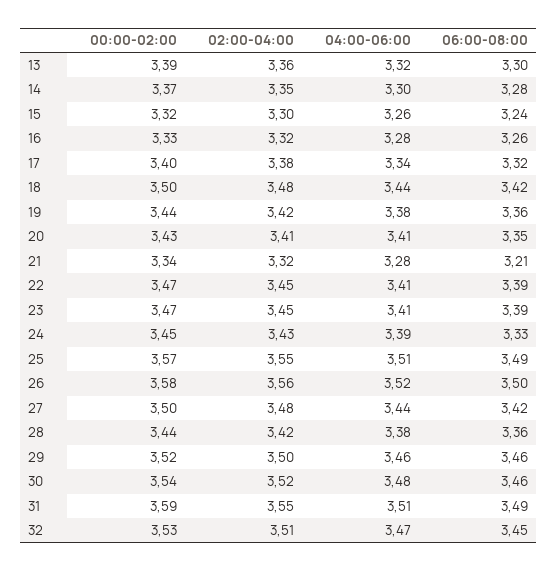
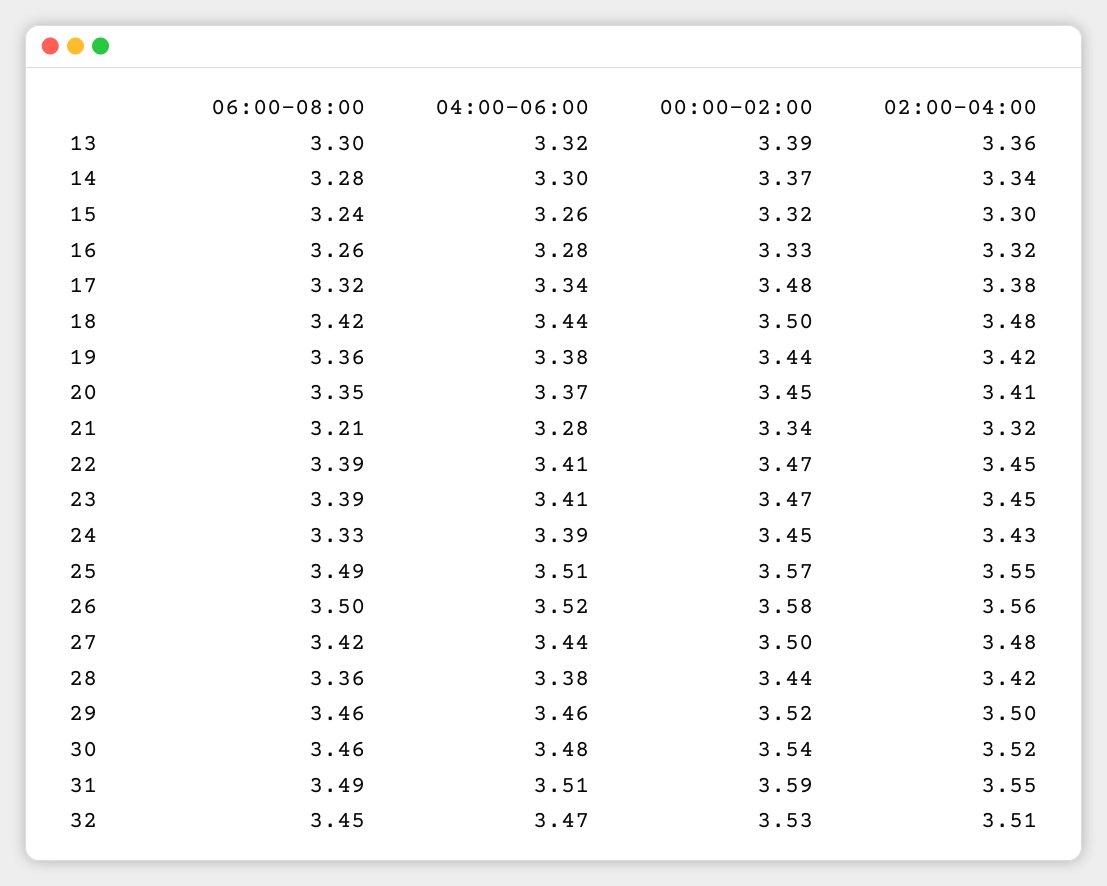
02:00-04:00, 14: 3.35 -> 3.34
00:00-02:00, 17: 3.4 -> 3.48
00:00-02:00, 20: 3.43 -> 3.45
04:00-06:00, 20: 3.41 -> 3.37

